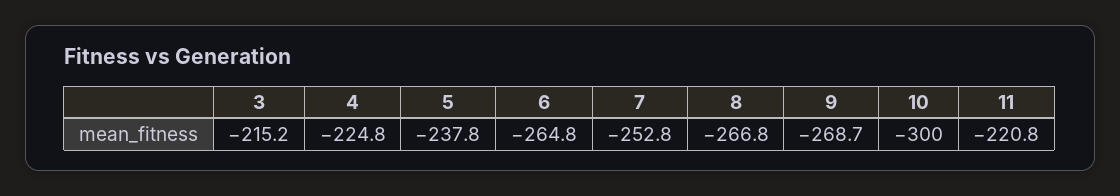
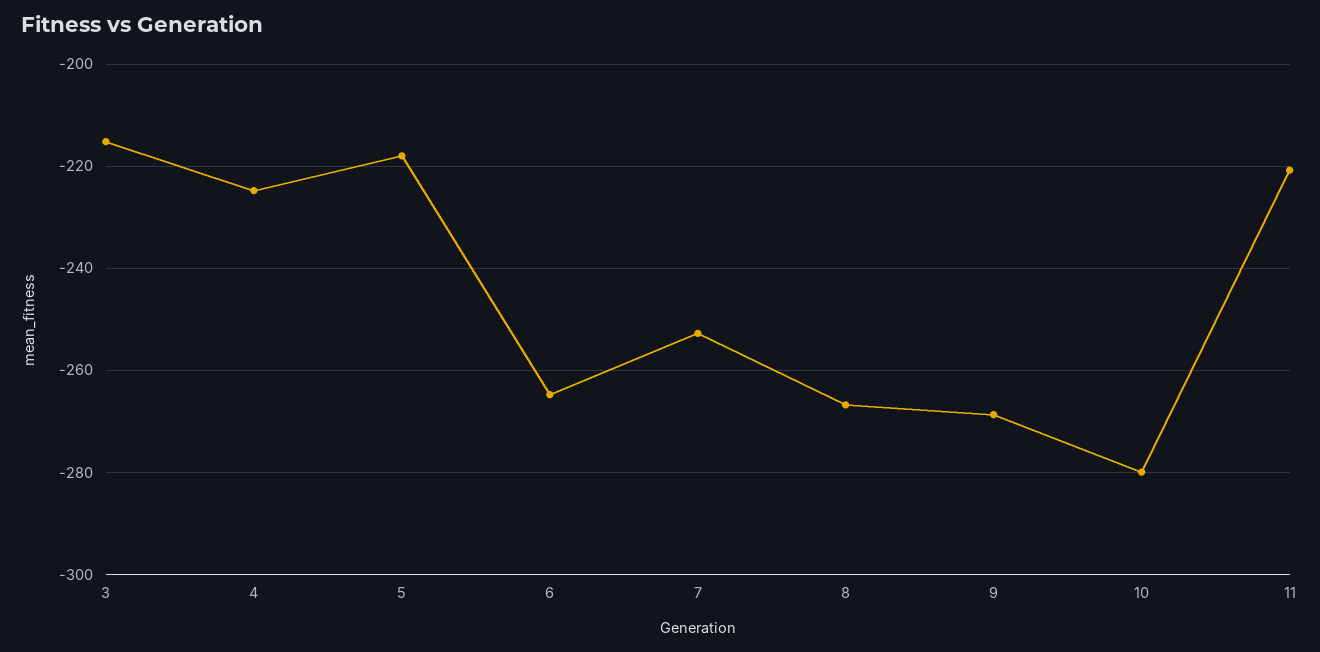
5: -237.8 -> -218
10: -300 -> -280

